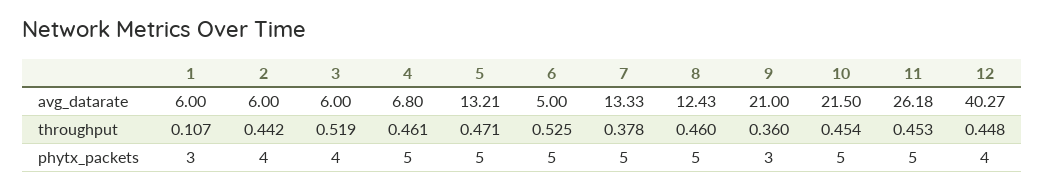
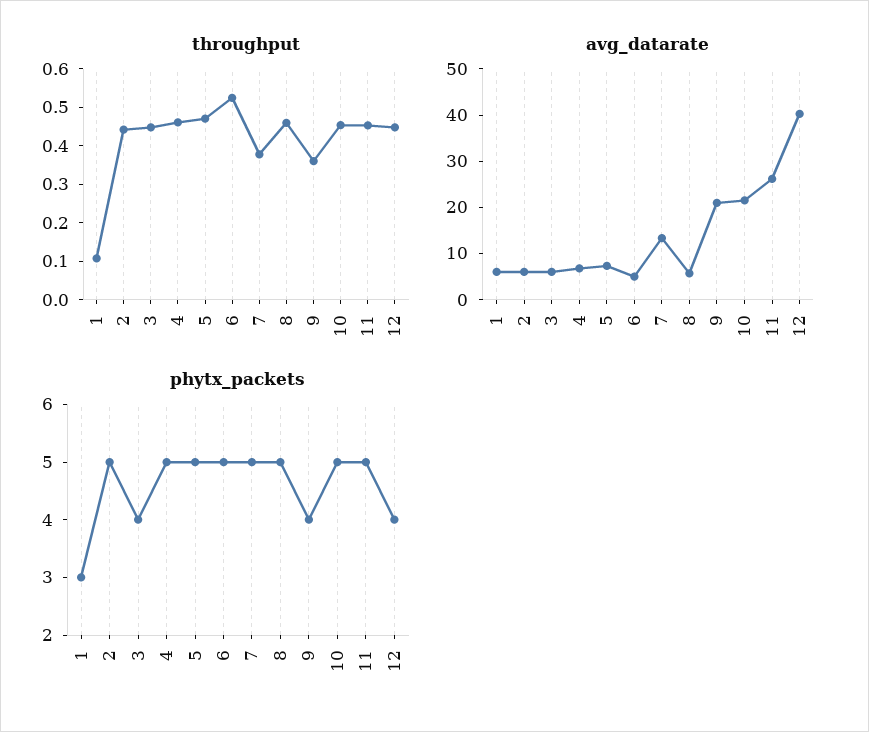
avg_datarate, 5: 13.21 -> 8
avg_datarate, 8: 12.43 -> 6
throughput, 3: 0.519 -> 0.45
phytx_packets, 2: 4 -> 5
phytx_packets, 9: 3 -> 4

